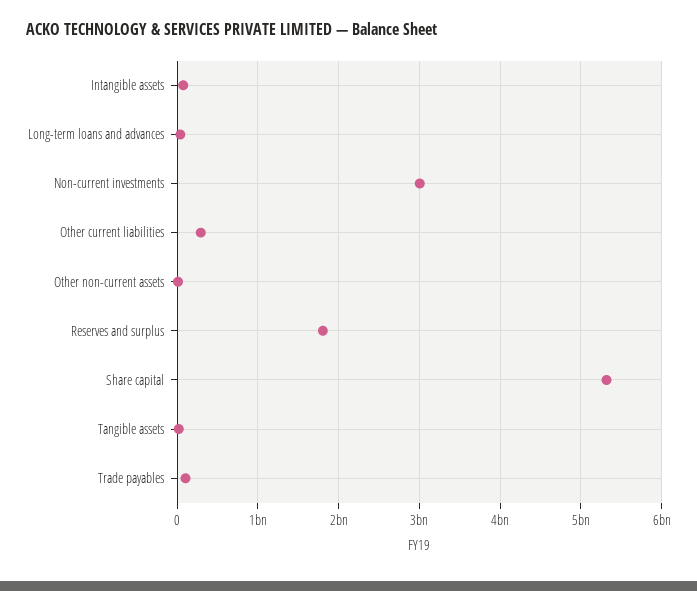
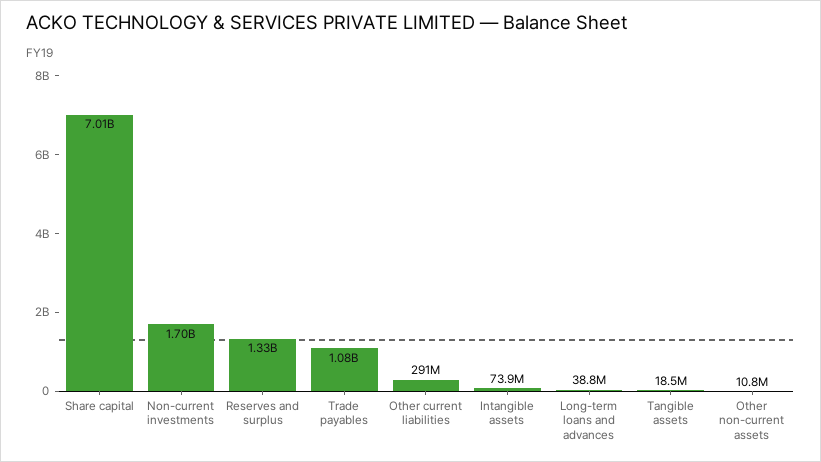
Non-current investments: 3000000000 -> 1700000000
Reserves and surplus: 1800000000 -> 1330000000
Share capital: 5300000000 -> 7010000000
Trade payables: 100000000 -> 1080000000

